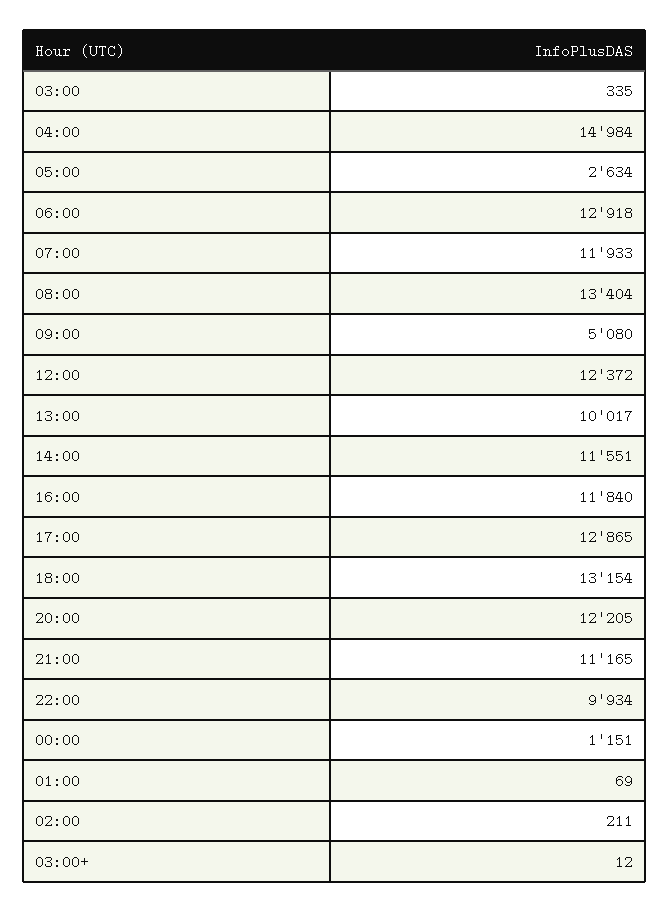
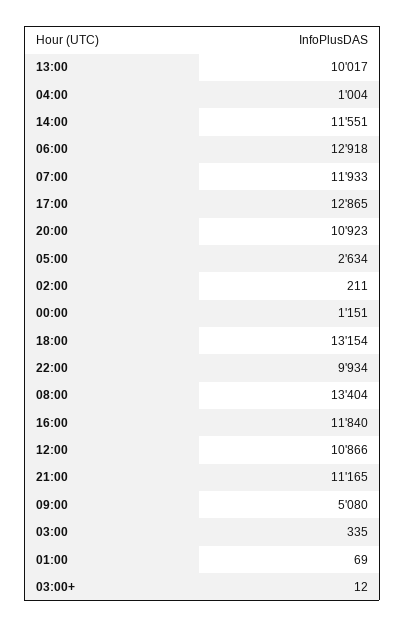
04:00: 14984 -> 1004
12:00: 12372 -> 10866
20:00: 12205 -> 10923

